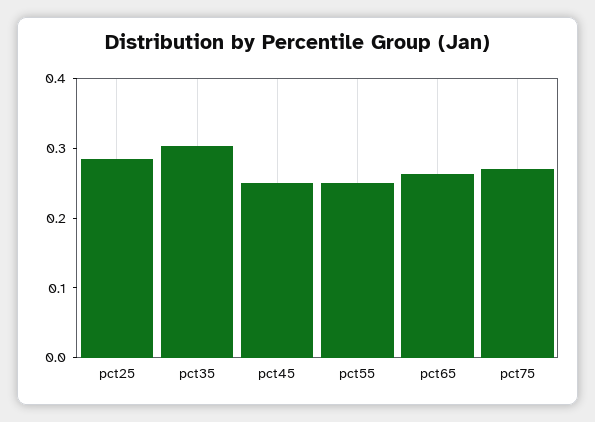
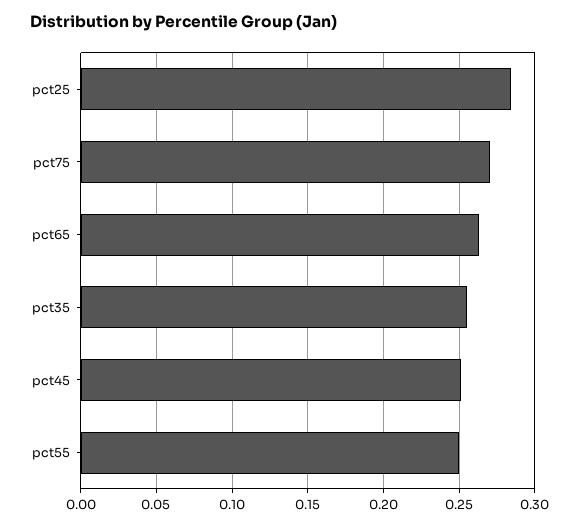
pct35: 0.3 -> 0.255

